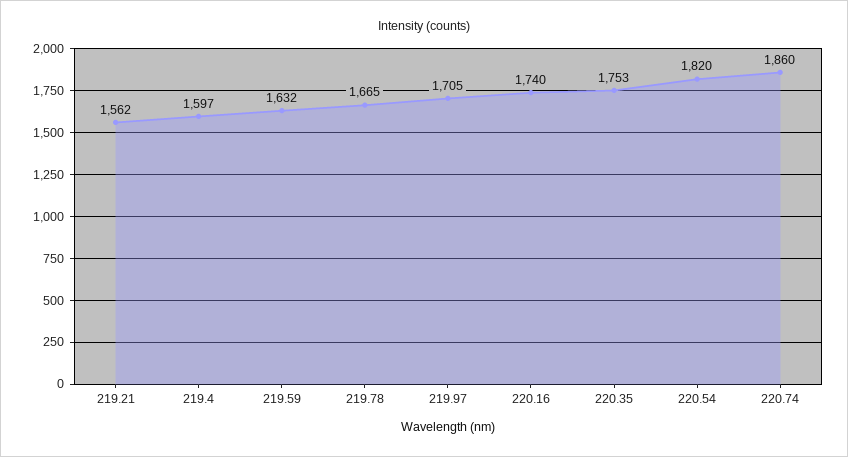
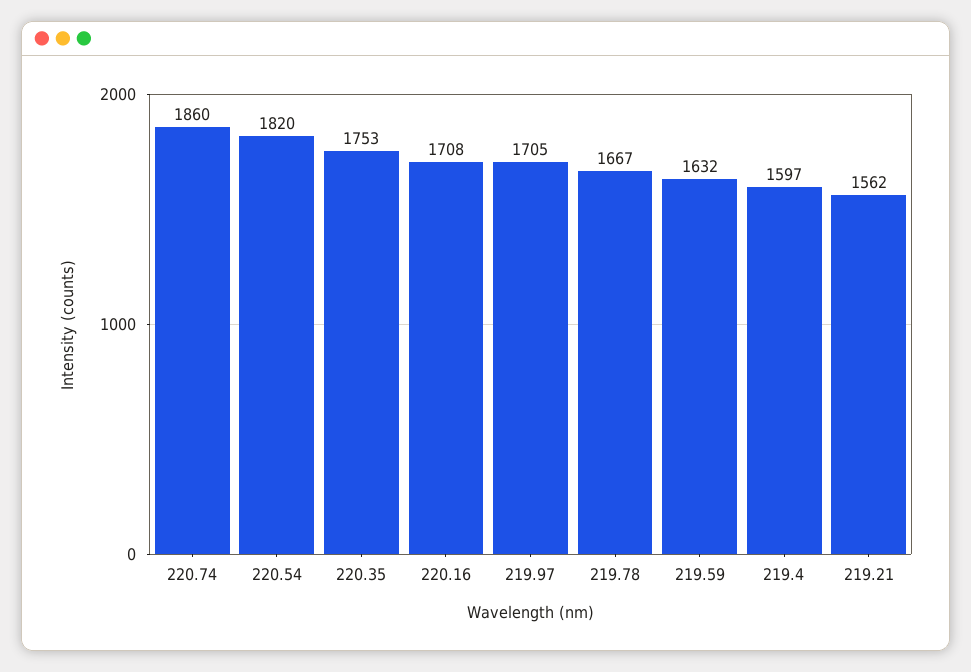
219.78: 1665 -> 1667
220.16: 1740 -> 1708

